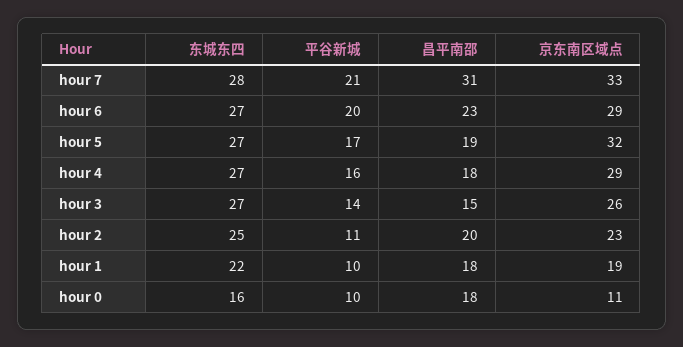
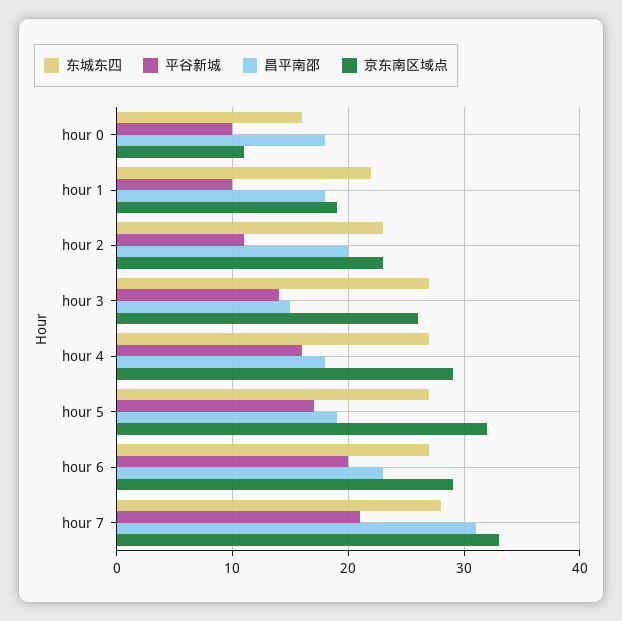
东城东四, hour 2: 25 -> 23

